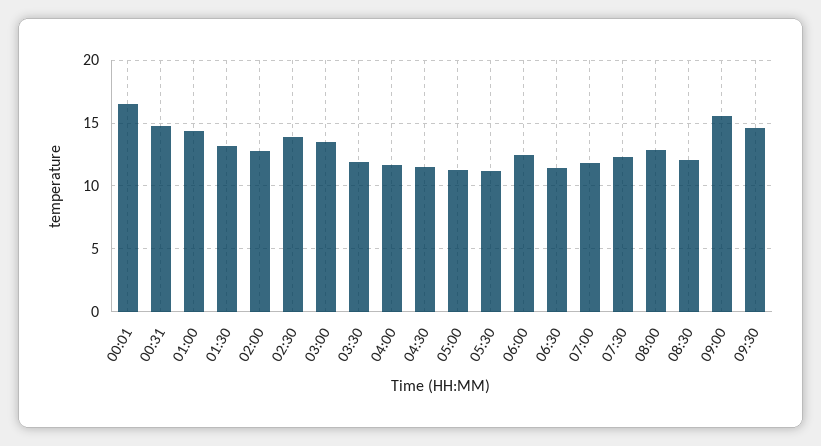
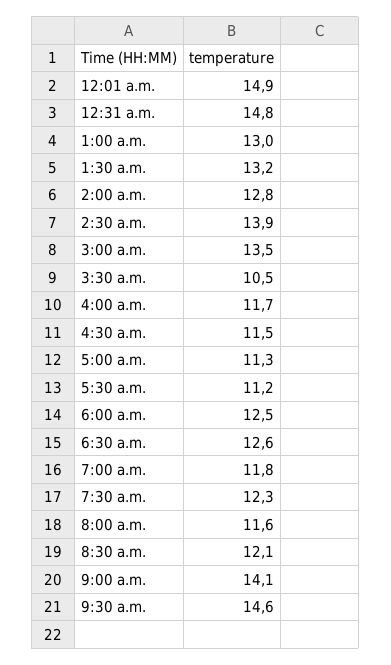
00:01: 16.5 -> 14.9
01:00: 14.5 -> 13
03:30: 12 -> 10.5
06:30: 11.5 -> 12.6
08:00: 13 -> 11.6
09:00: 15.5 -> 14.1

